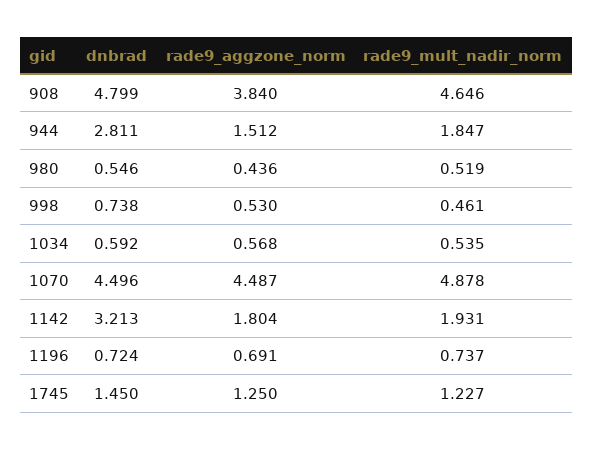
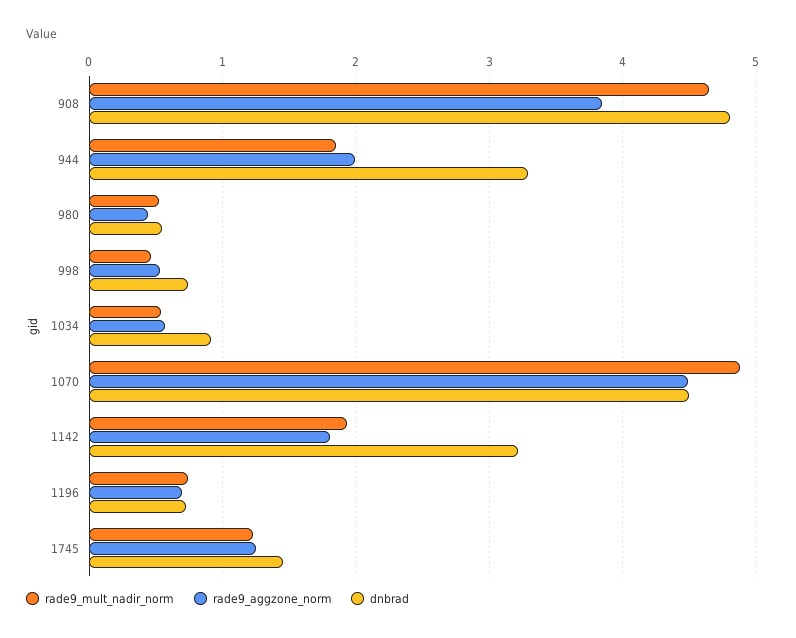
dnbrad, 944: 2.811 -> 3.3
rade9_aggzone_norm, 944: 1.512 -> 2
dnbrad, 1034: 0.592 -> 0.9

